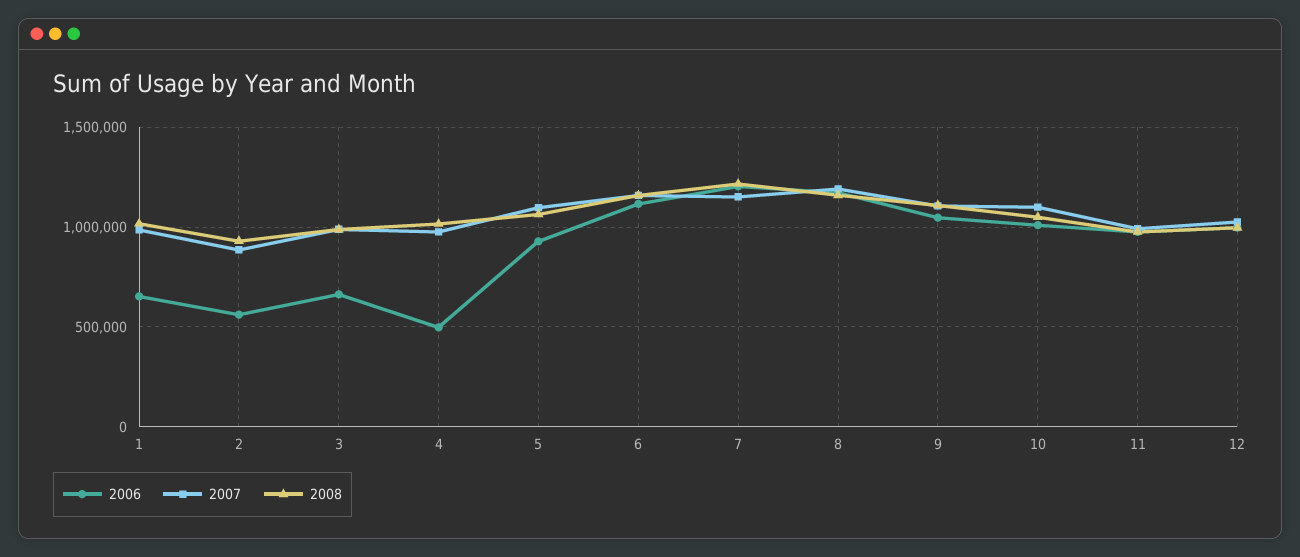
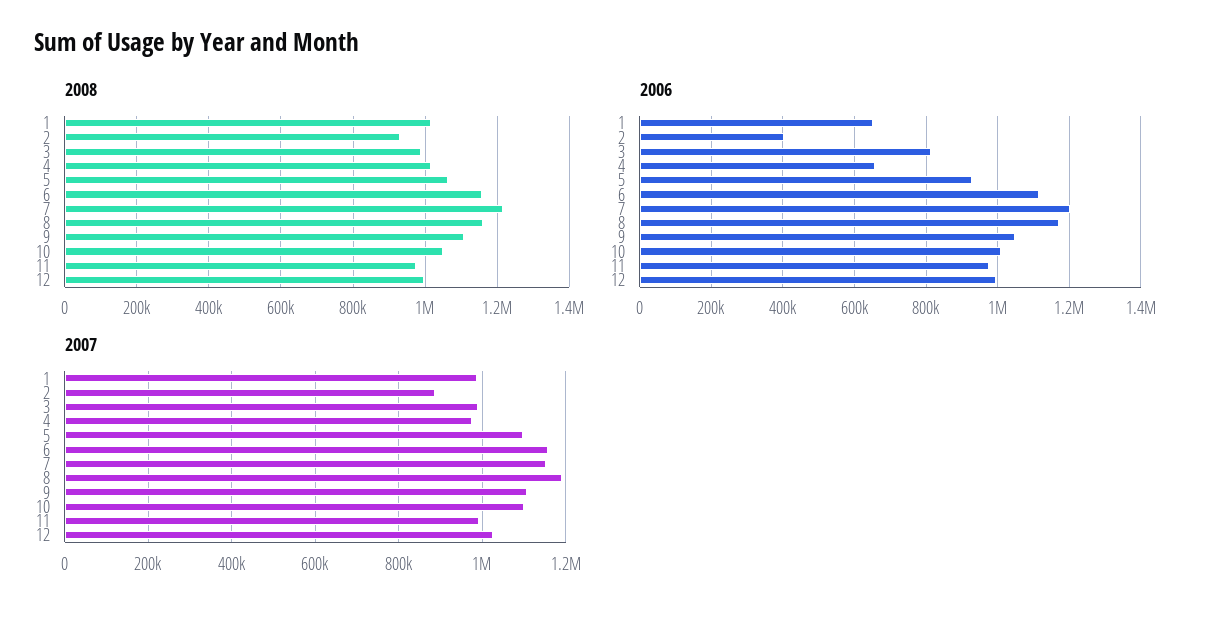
2006, 2: 550000 -> 400000
2006, 3: 650000 -> 820000
2006, 4: 500000 -> 660000

